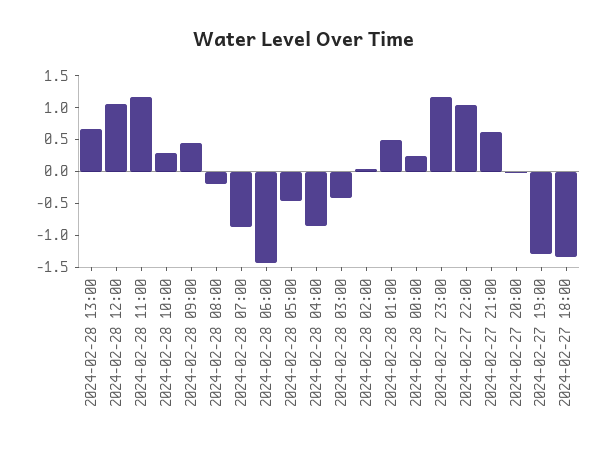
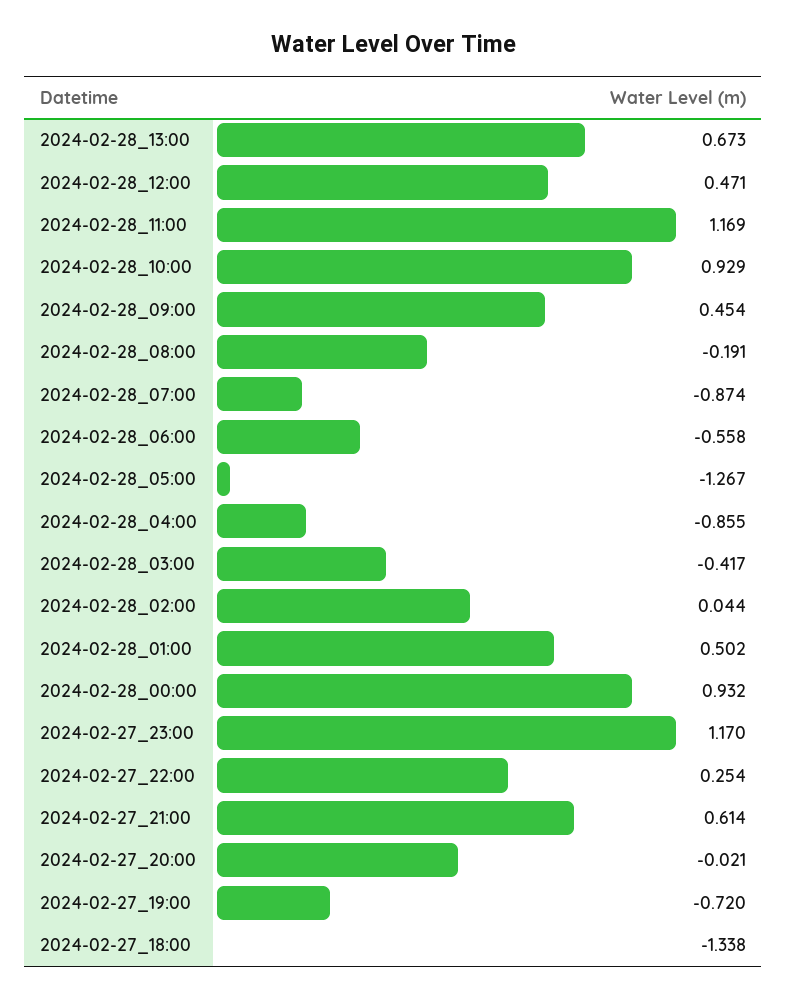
2024-02-28 12:00: 1 -> 0.471
2024-02-28 10:00: 0.25 -> 0.929
2024-02-28 06:00: -1.5 -> -0.558
2024-02-28 05:00: -0.5 -> -1.267
2024-02-28 00:00: 0.25 -> 0.932
2024-02-27 22:00: 1 -> 0.254
2024-02-27 19:00: -1.25 -> -0.72

